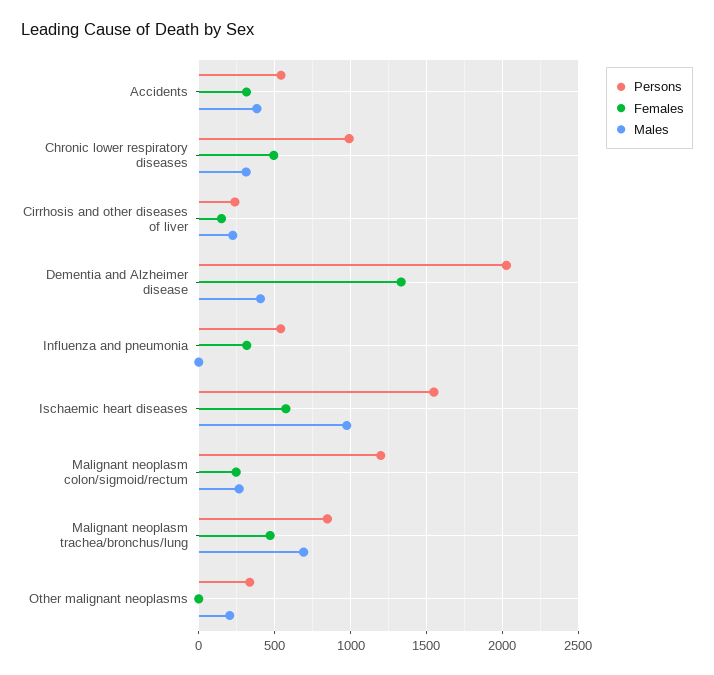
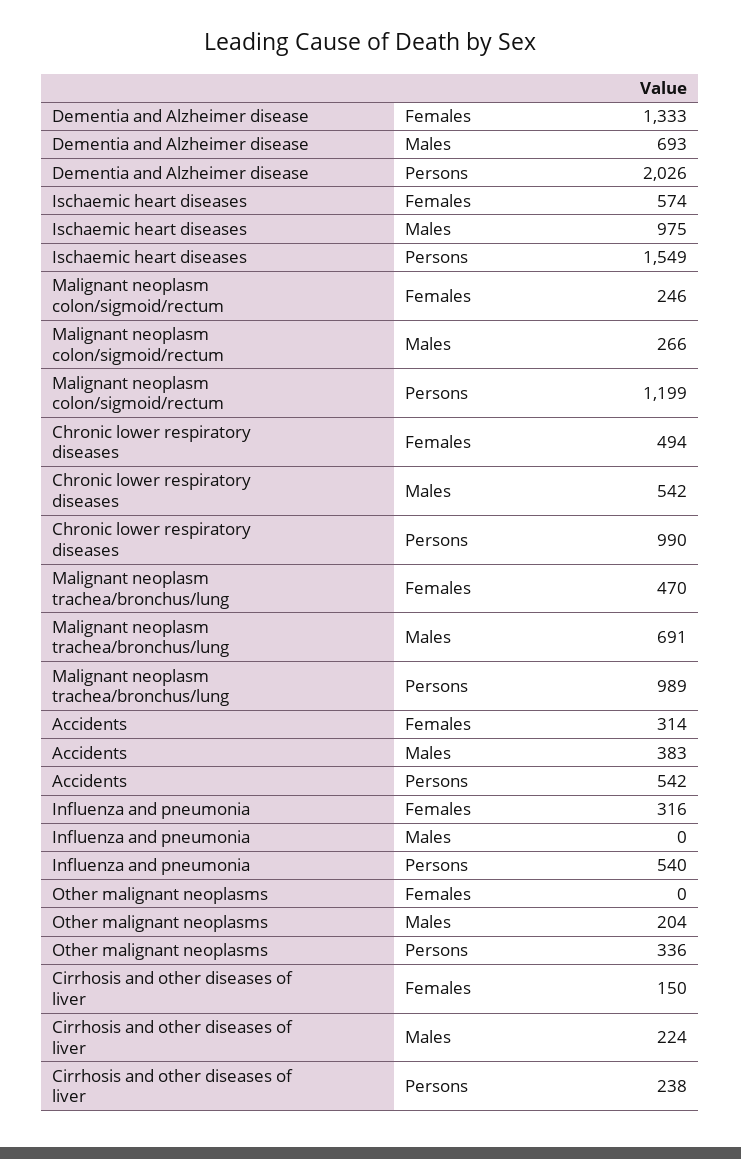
Males, Chronic lower respiratory diseases: 300 -> 542
Males, Dementia and Alzheimer disease: 400 -> 693
Persons, Malignant neoplasm trachea/bronchus/lung: 850 -> 989

